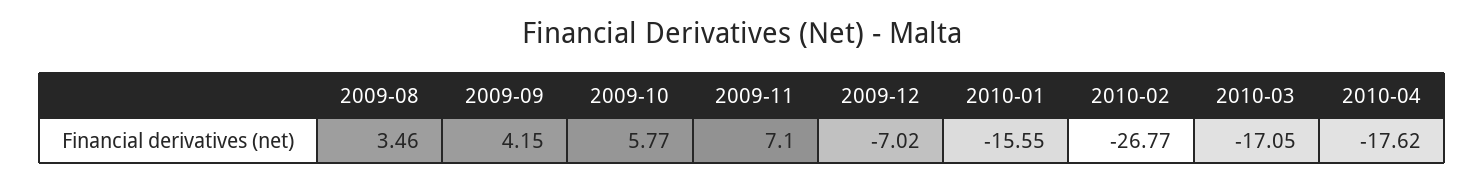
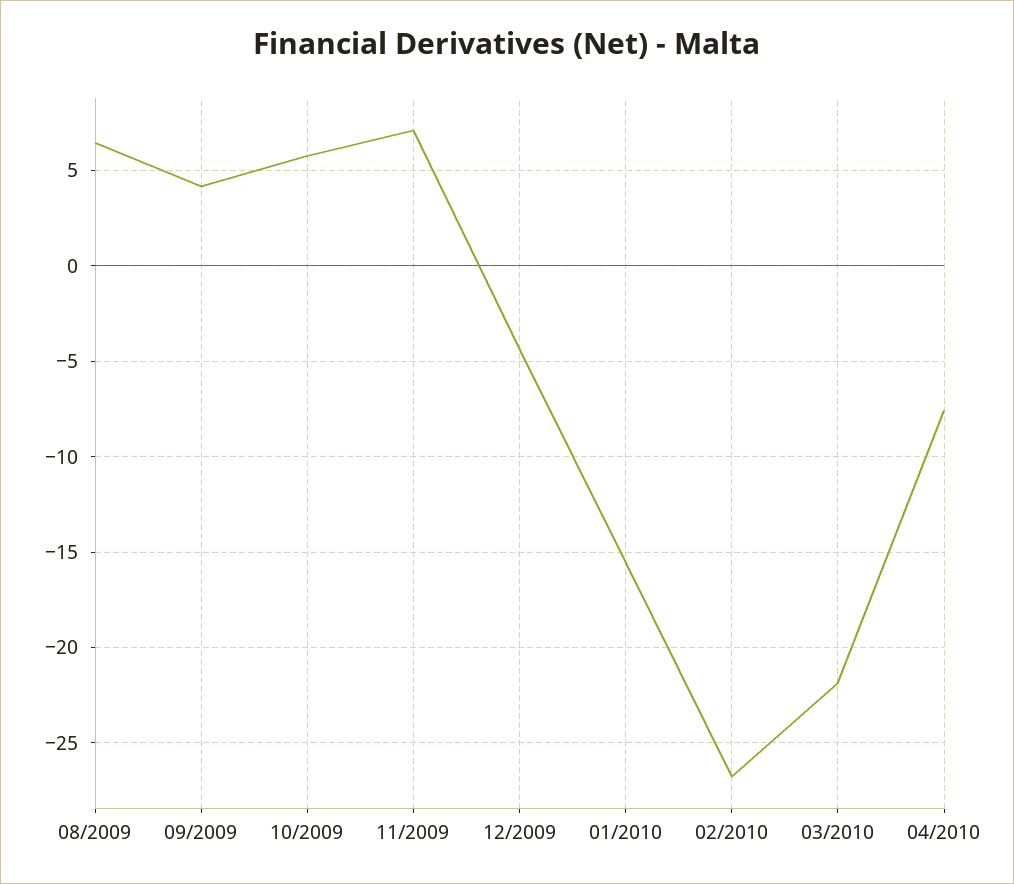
2009-08: 3.46 -> 6.5
2009-12: -7.02 -> -4.5
2010-03: -17.05 -> -22
2010-04: -17.62 -> -7.5

